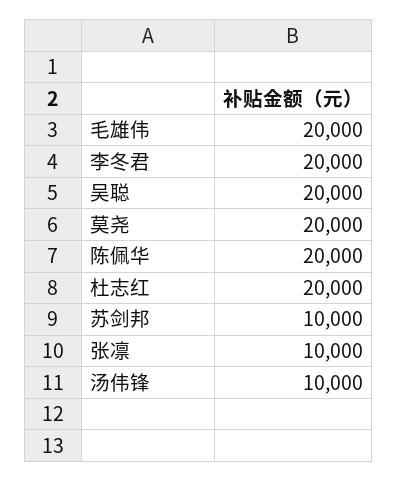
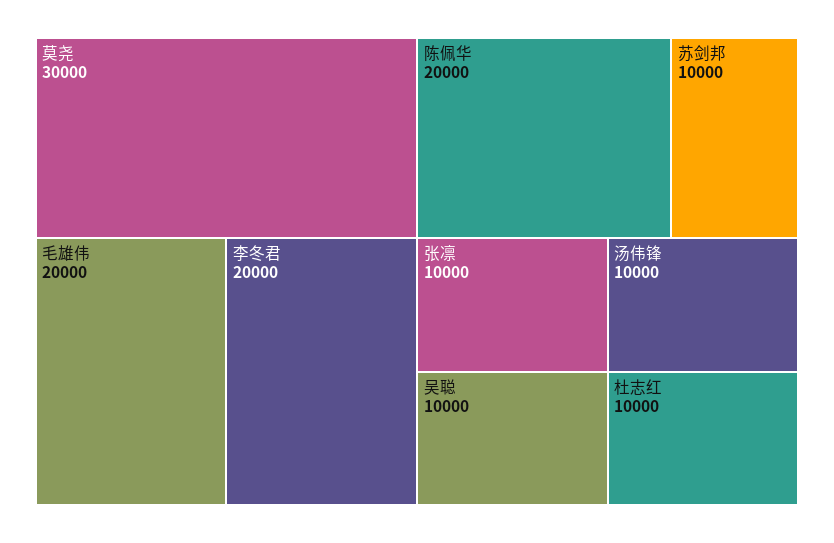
吴聪: 20000 -> 10000
莫尧: 20000 -> 30000
杜志红: 20000 -> 10000

